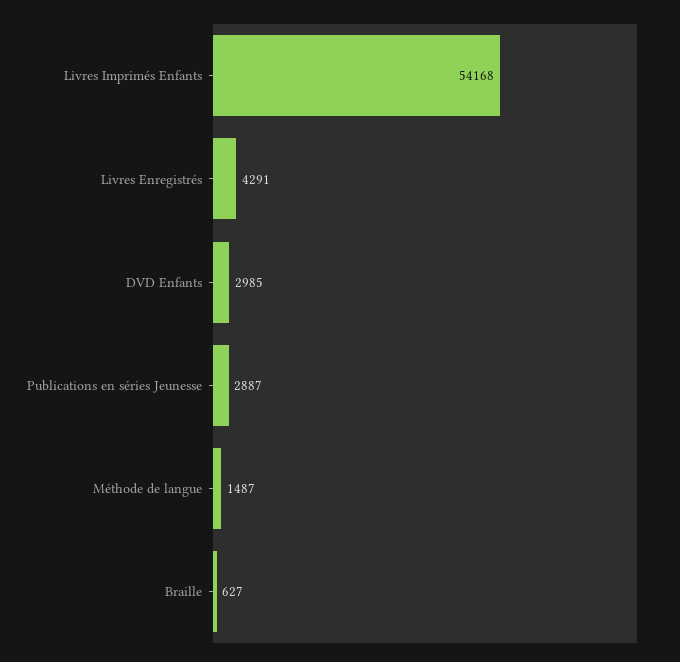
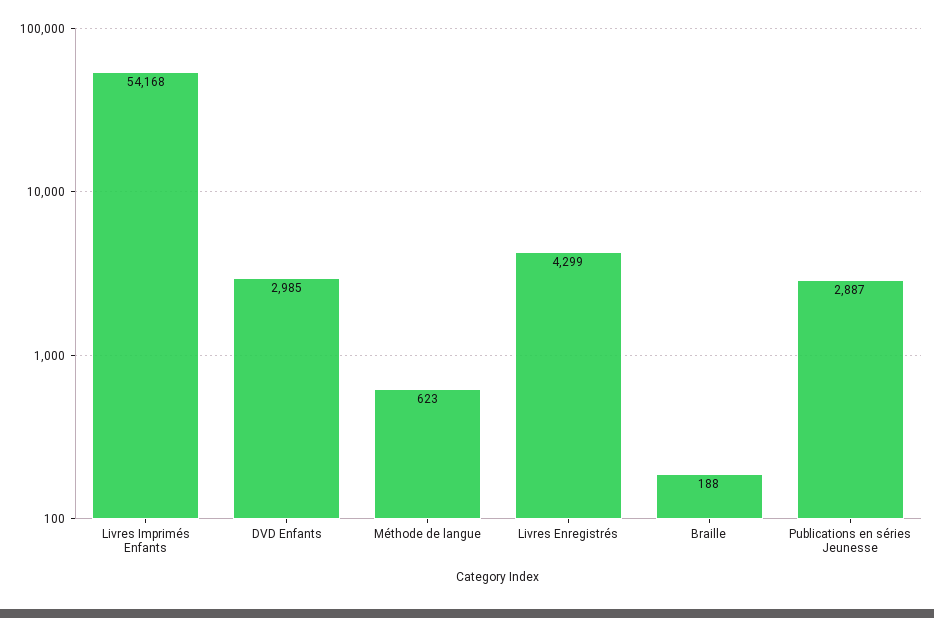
Livres Enregistrés: 4291 -> 4299
Méthode de langue: 1487 -> 623
Braille: 627 -> 188

